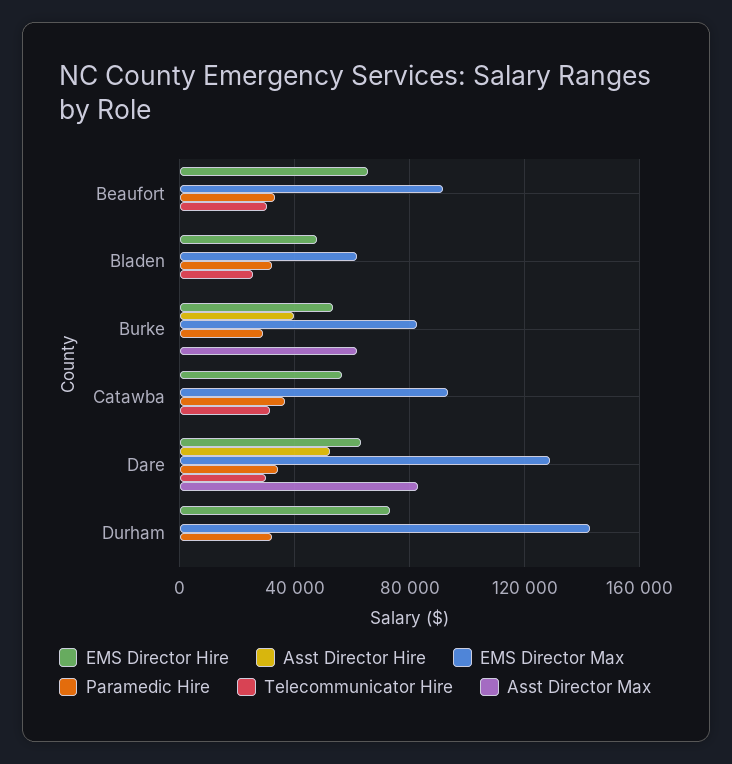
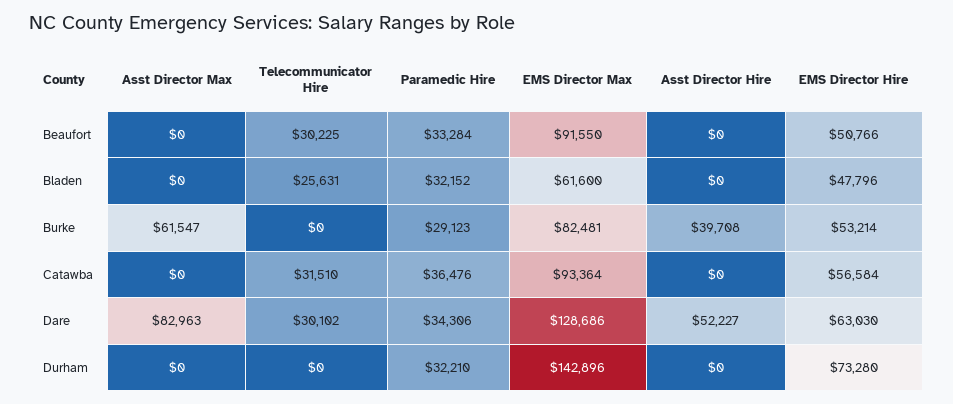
EMS Director Hire, Beaufort: 65000 -> 50766

